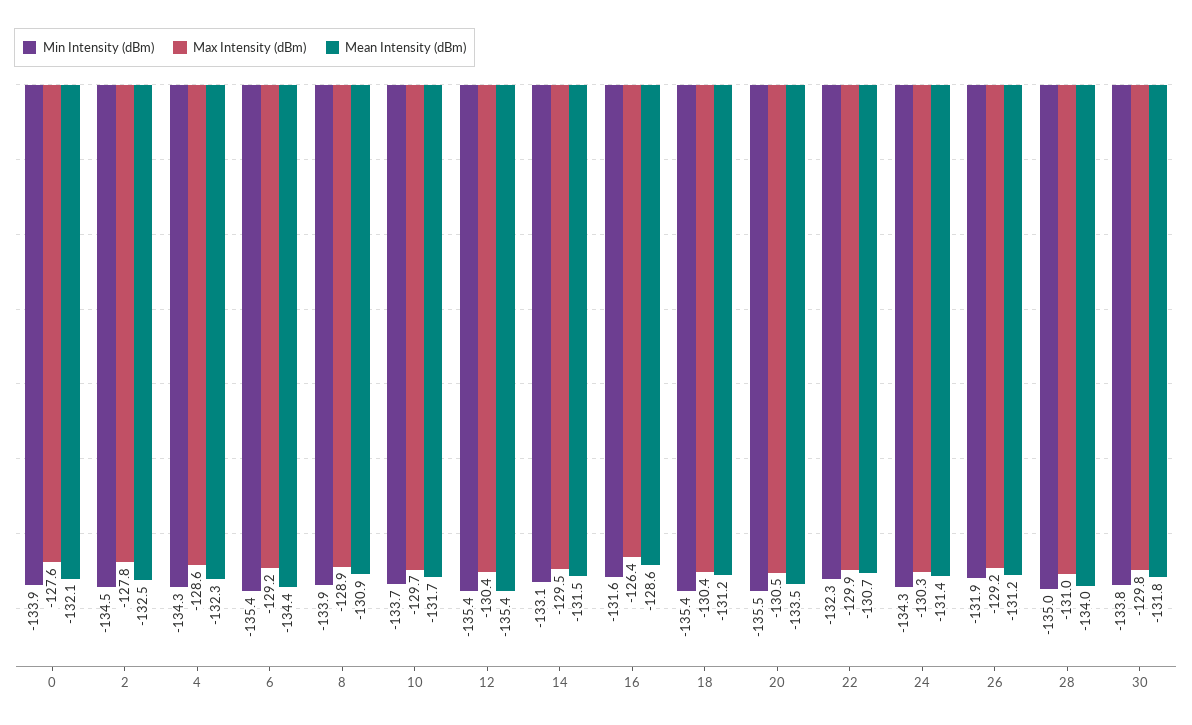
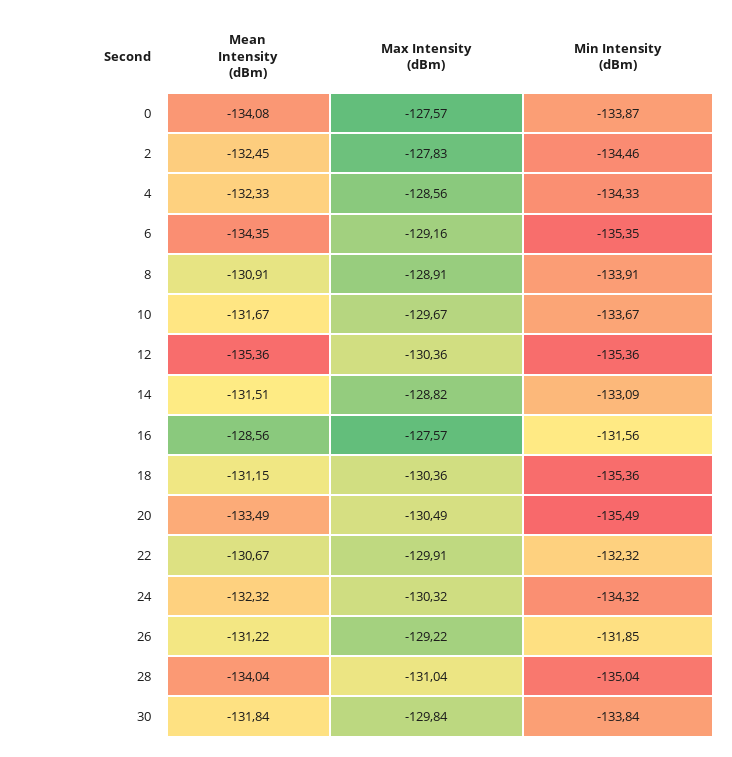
Mean Intensity (dBm), 0: -132.1 -> -134.08
Max Intensity (dBm), 14: -129.5 -> -128.82
Max Intensity (dBm), 16: -126.4 -> -127.57
Mean Intensity (dBm), 24: -131.4 -> -132.32

